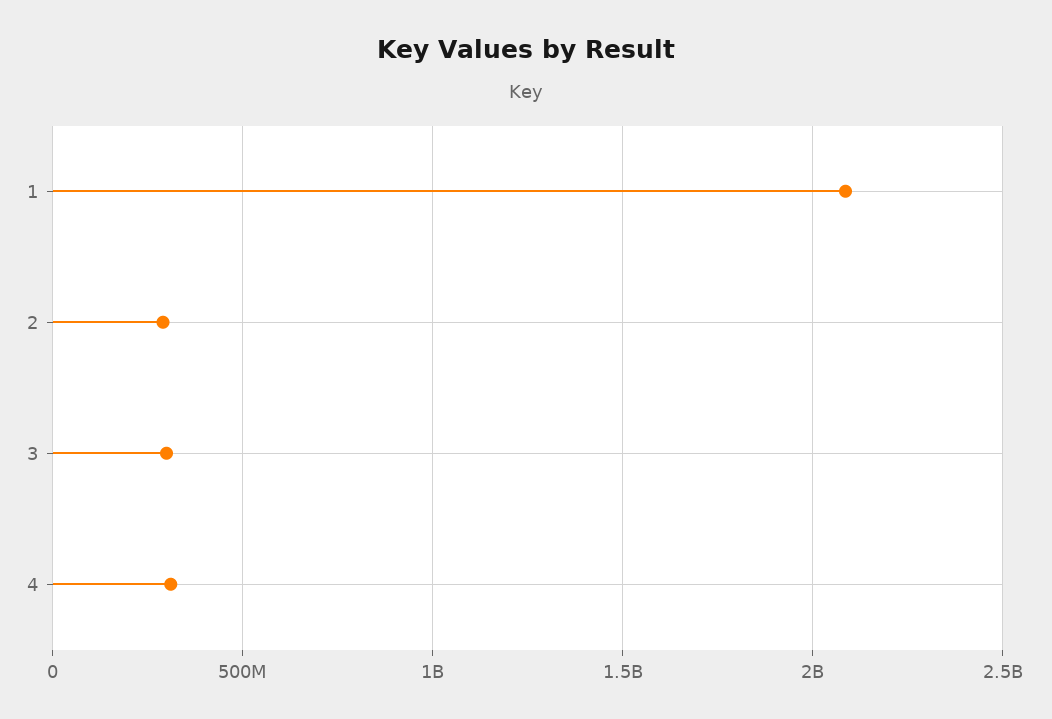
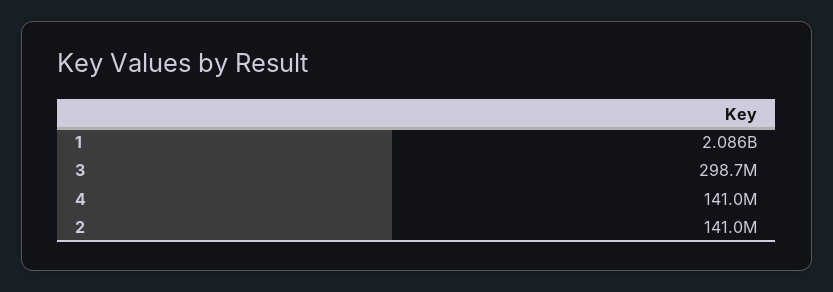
2: 300000000 -> 141000000
4: 300000000 -> 141000000

